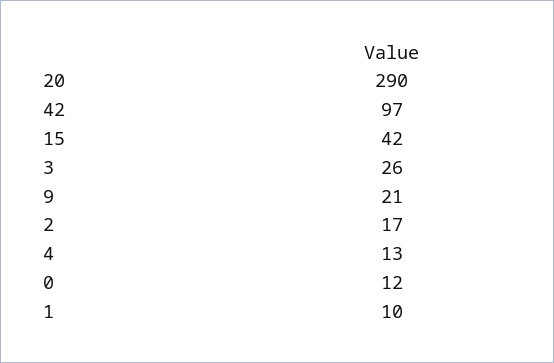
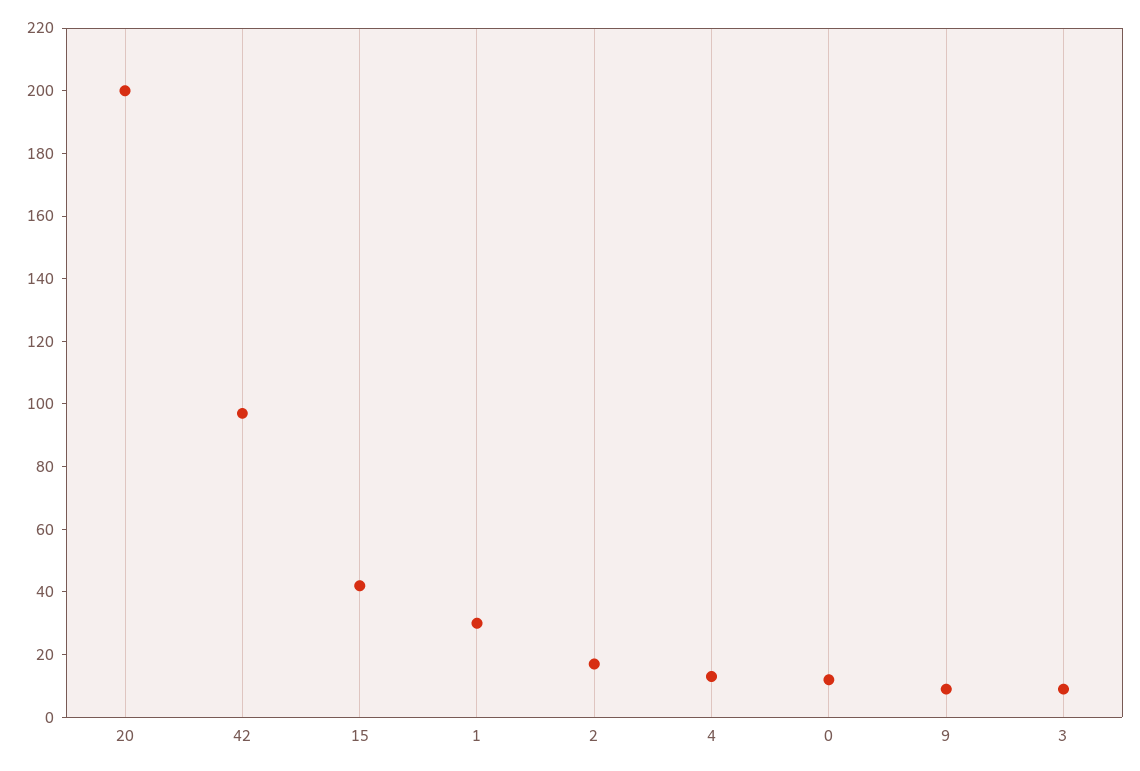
20: 290 -> 200
3: 26 -> 10
9: 21 -> 10
1: 10 -> 30

